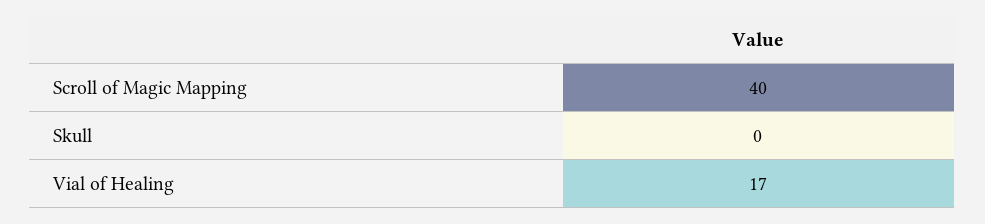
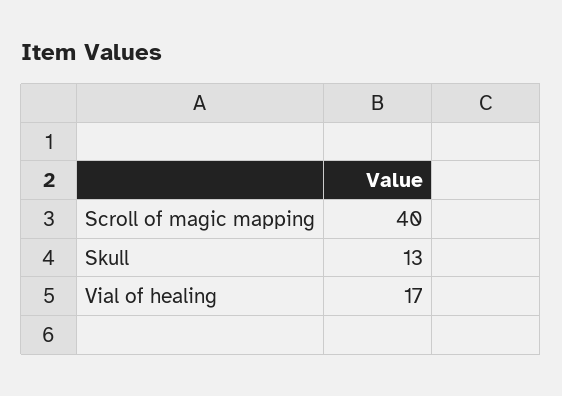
Skull: 0 -> 13

